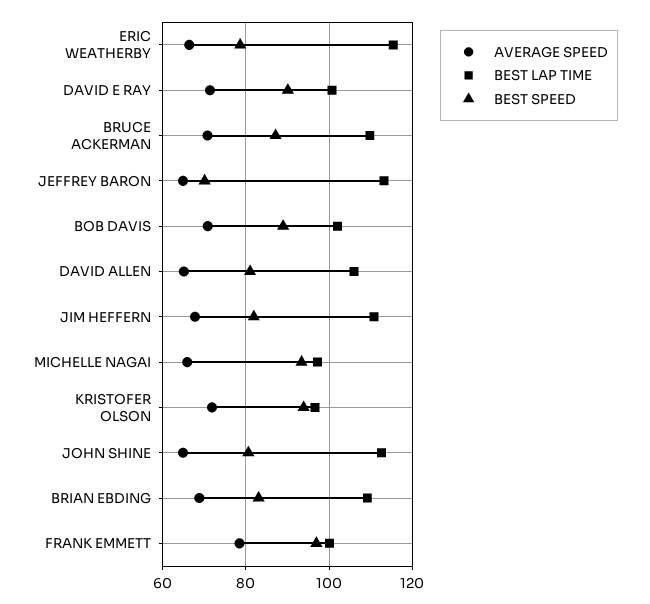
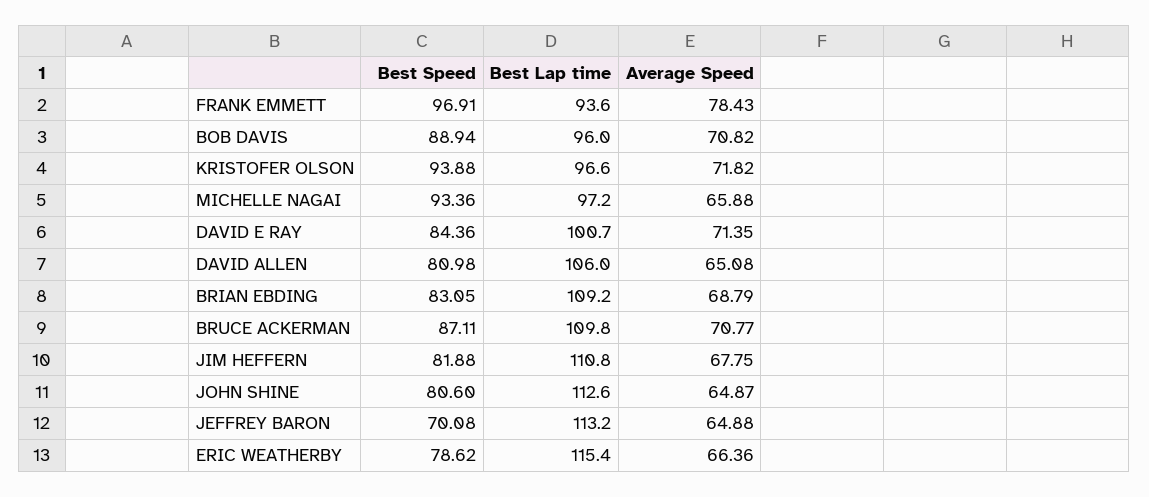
BEST SPEED, DAVID E RAY: 90 -> 84.36
BEST LAP TIME, BOB DAVIS: 102 -> 96
BEST LAP TIME, FRANK EMMETT: 100 -> 93.6

